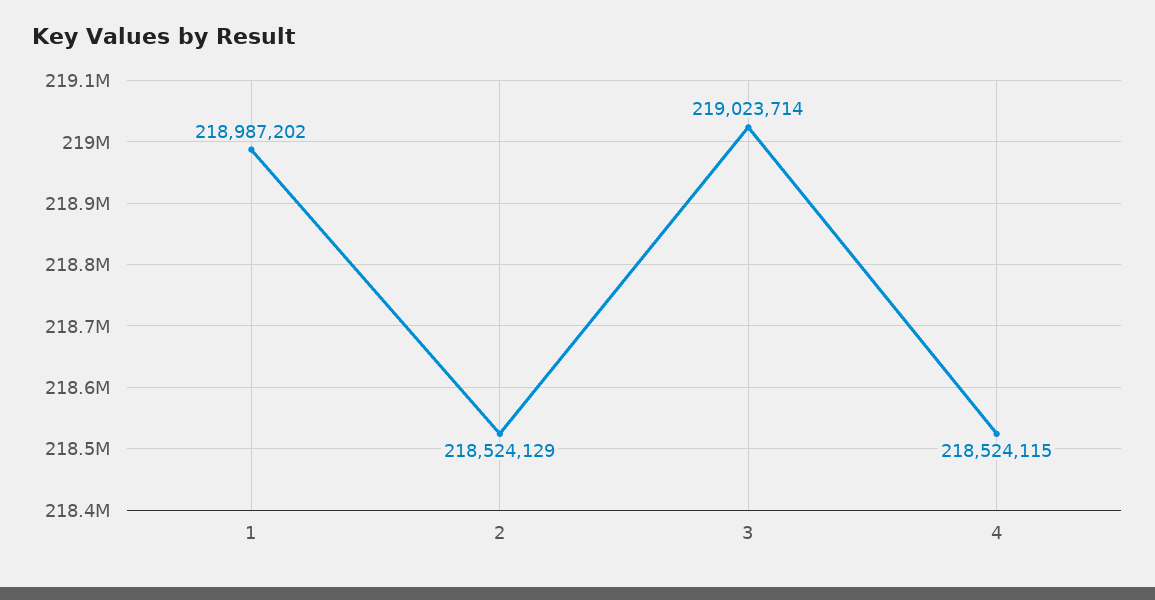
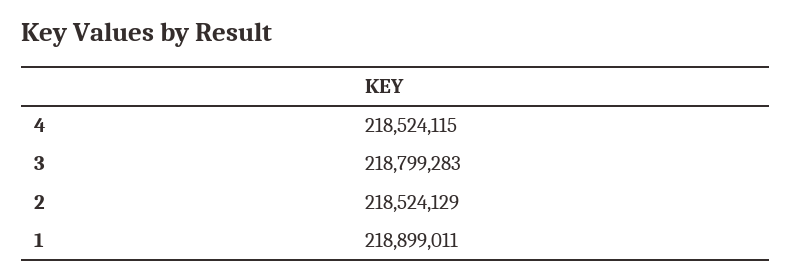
1: 218987202 -> 218899011
3: 219023714 -> 218799283

